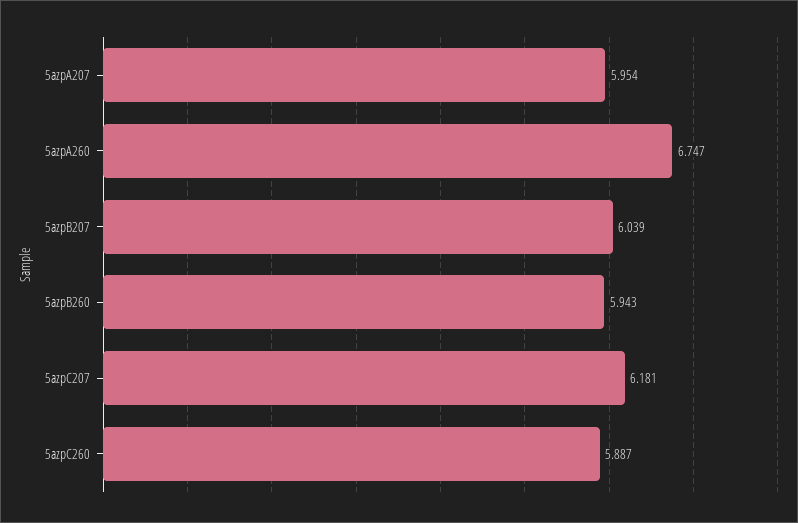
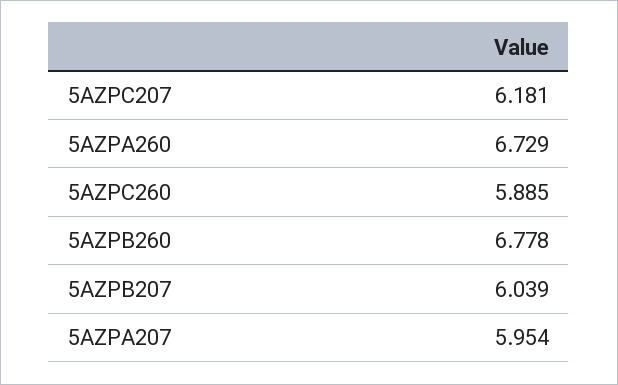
5azpA260: 6.747 -> 6.729
5azpB260: 5.943 -> 6.778
5azpC260: 5.887 -> 5.885

